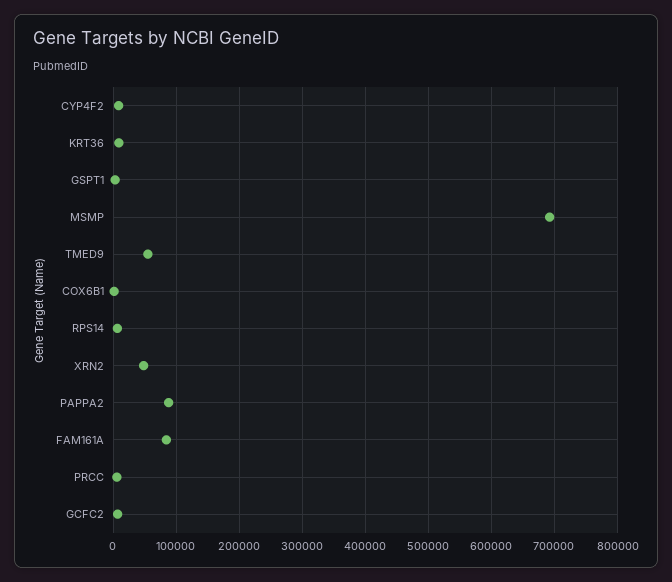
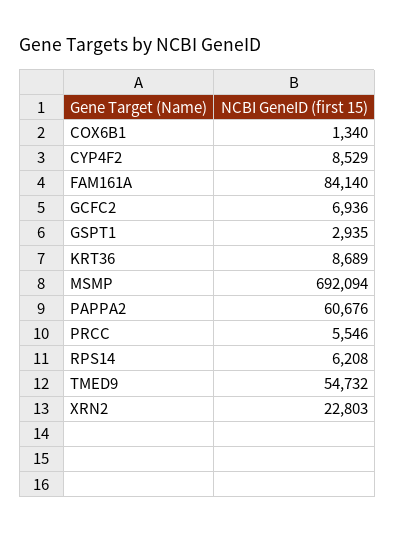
XRN2: 50000 -> 22803
PAPPA2: 90000 -> 60676

